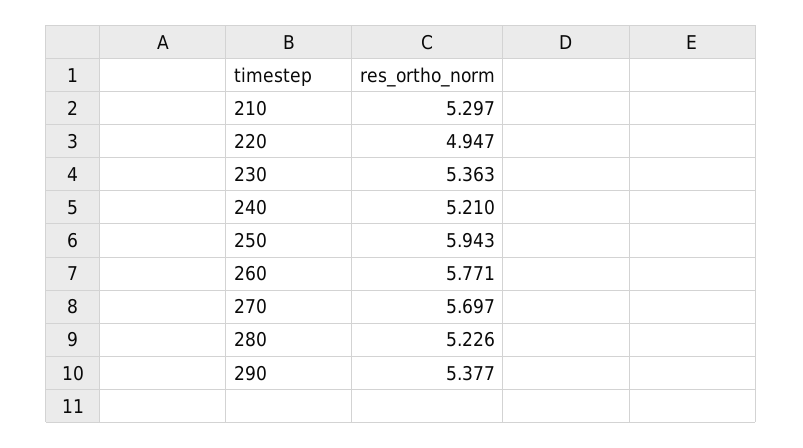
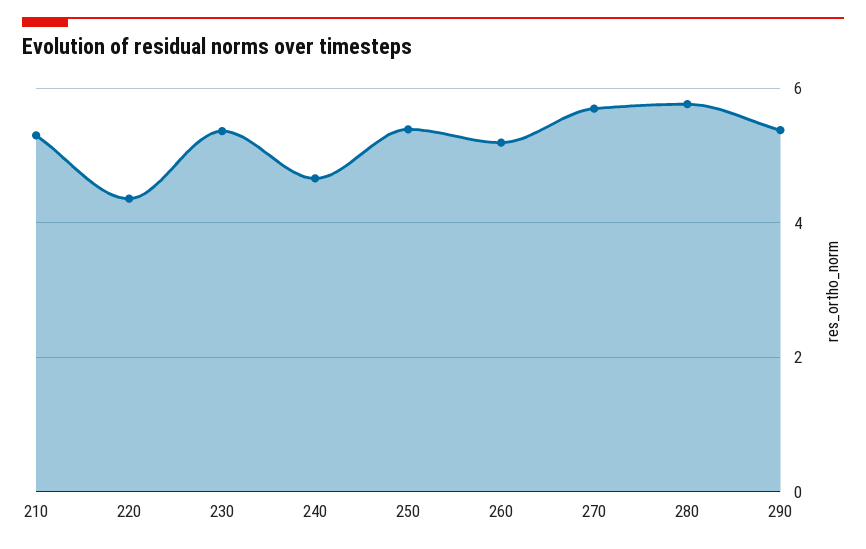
220: 4.947 -> 4.4
240: 5.21 -> 4.6
250: 5.943 -> 5.4
260: 5.771 -> 5.2
280: 5.226 -> 5.8

